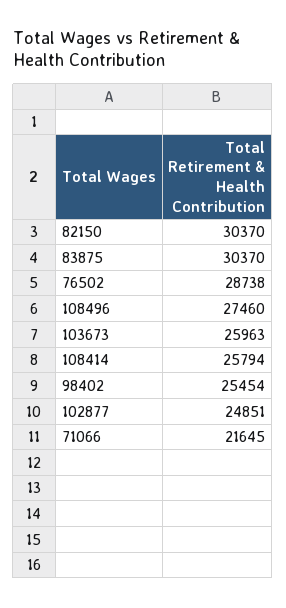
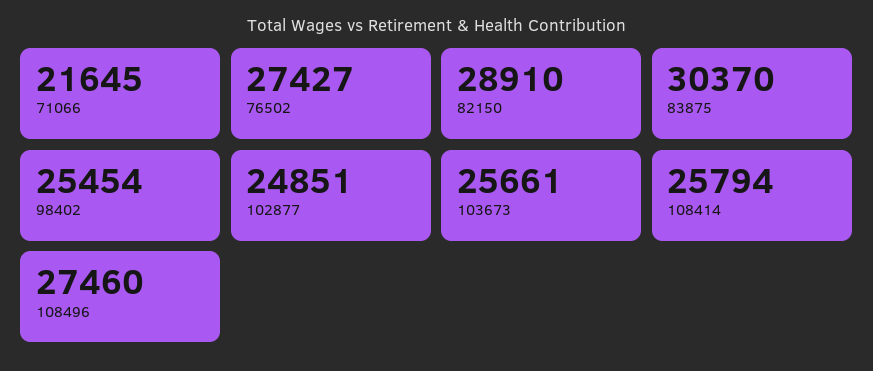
82150: 30370 -> 28910
76502: 28738 -> 27427
103673: 25963 -> 25661

